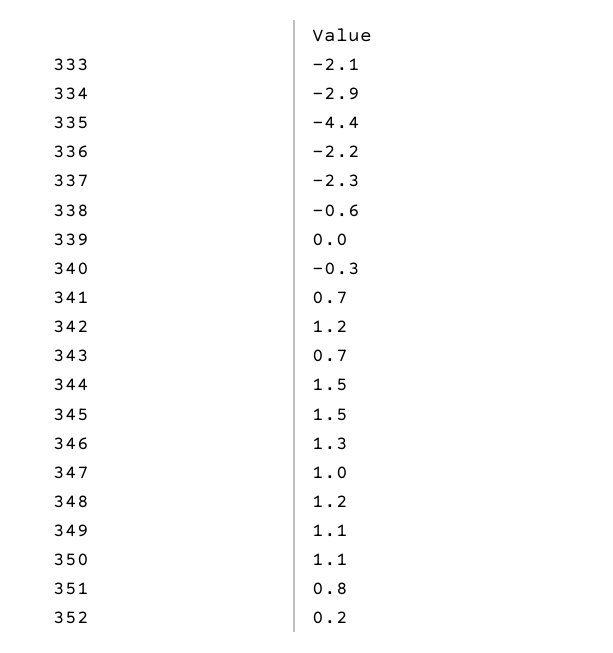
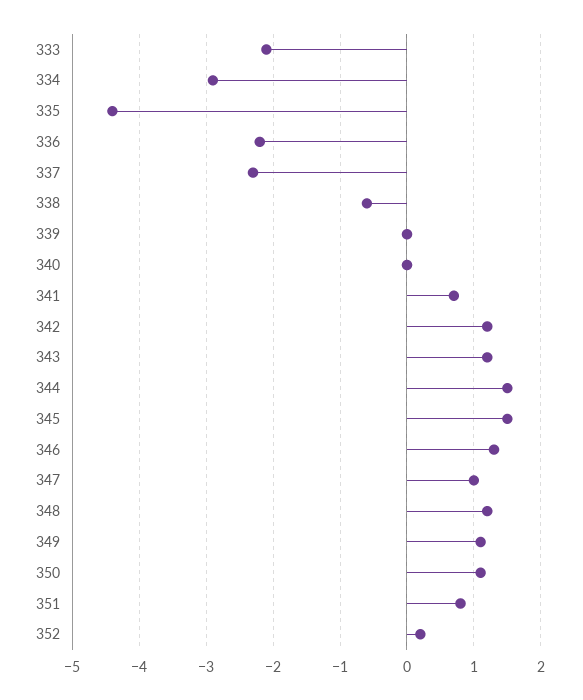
340: -0.3 -> 0
343: 0.7 -> 1.2

